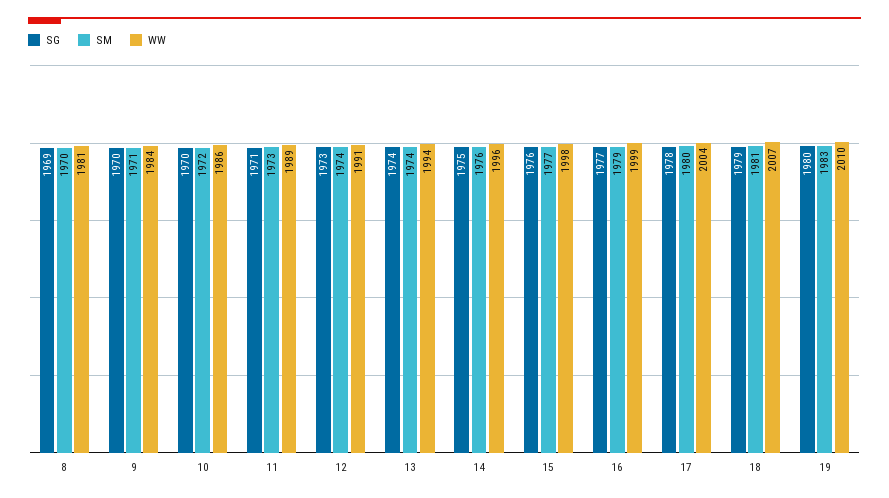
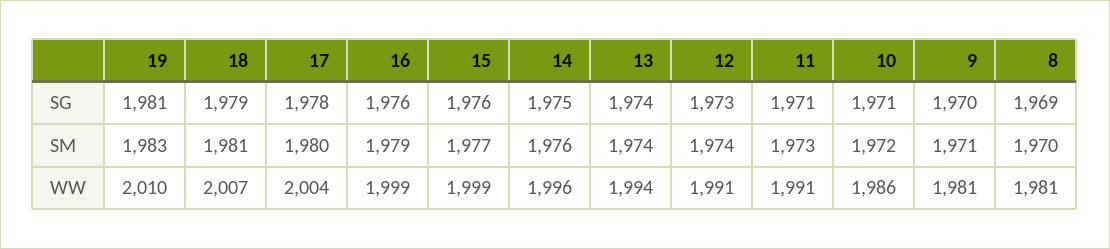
WW, 9: 1984 -> 1981
SG, 10: 1970 -> 1971
WW, 11: 1989 -> 1991
WW, 15: 1998 -> 1999
SG, 16: 1977 -> 1976
SG, 19: 1980 -> 1981

